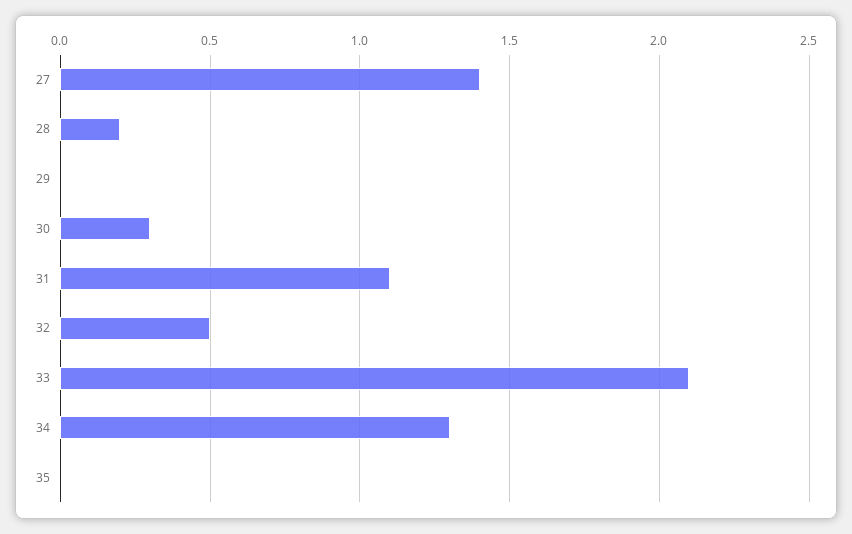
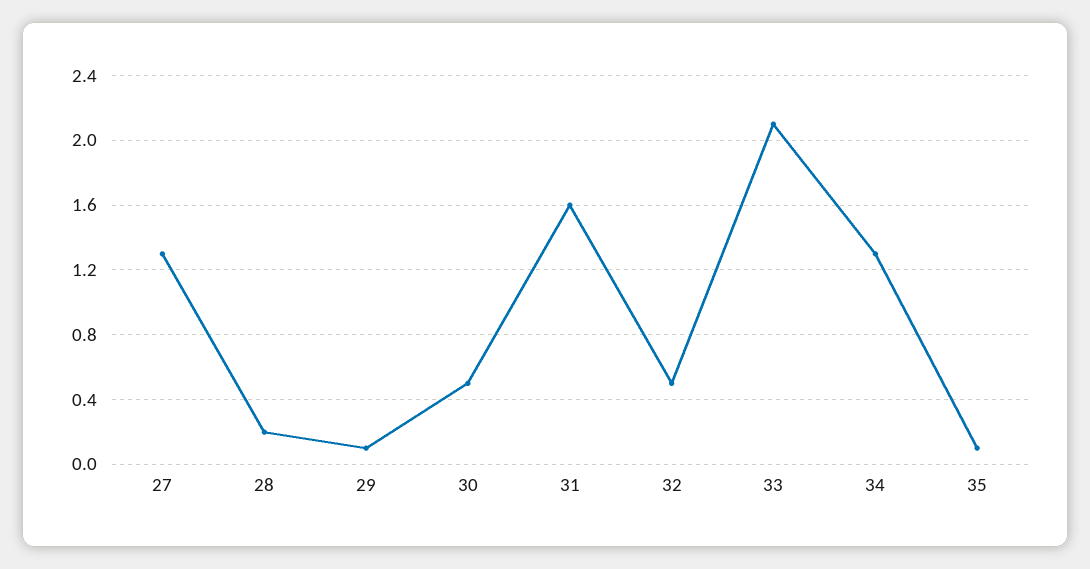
27: 1.4 -> 1.3
29: 0 -> 0.1
30: 0.3 -> 0.5
31: 1.1 -> 1.6
35: 0 -> 0.1

